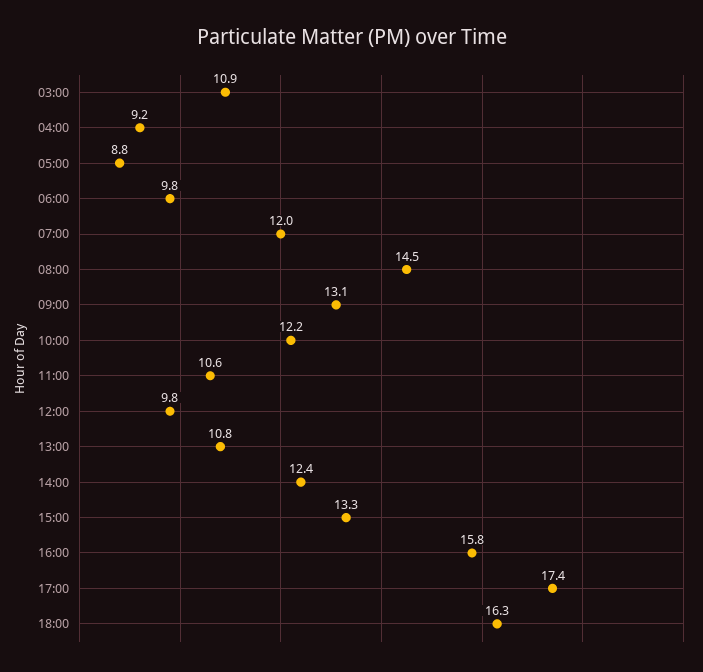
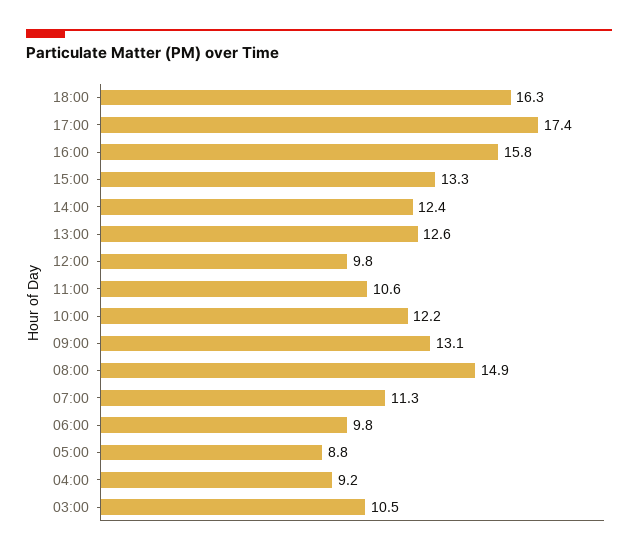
03:00: 10.9 -> 10.5
07:00: 12 -> 11.3
08:00: 14.5 -> 14.9
13:00: 10.8 -> 12.6

